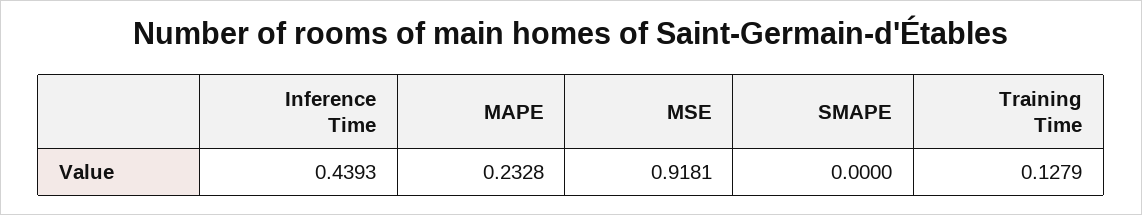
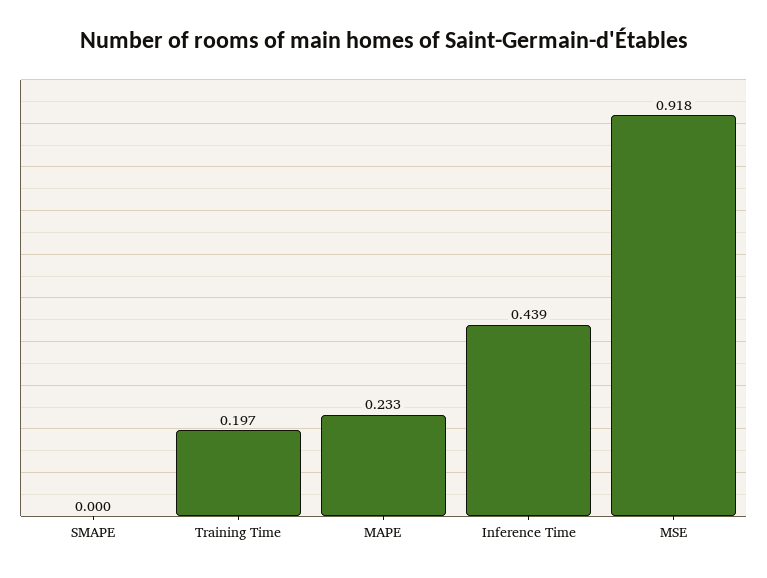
Training Time: 0.1279 -> 0.197

